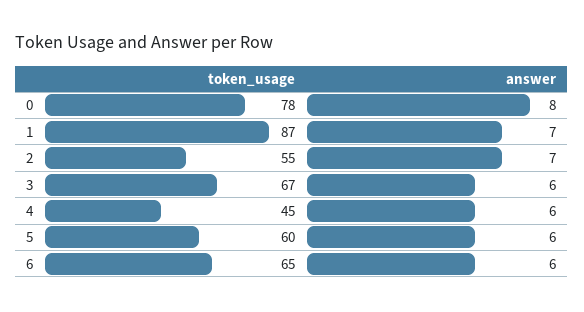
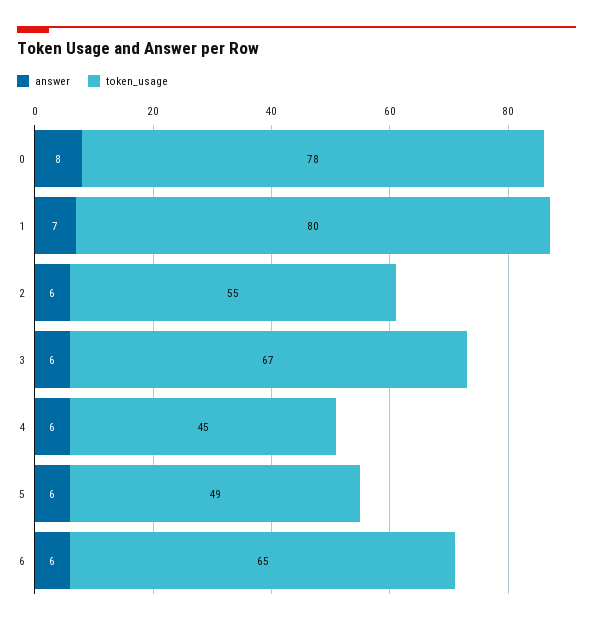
token_usage, 1: 87 -> 80
answer, 2: 7 -> 6
token_usage, 5: 60 -> 49

